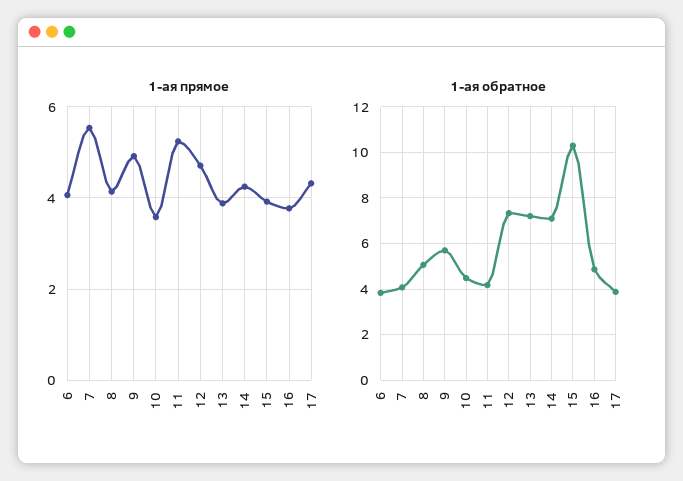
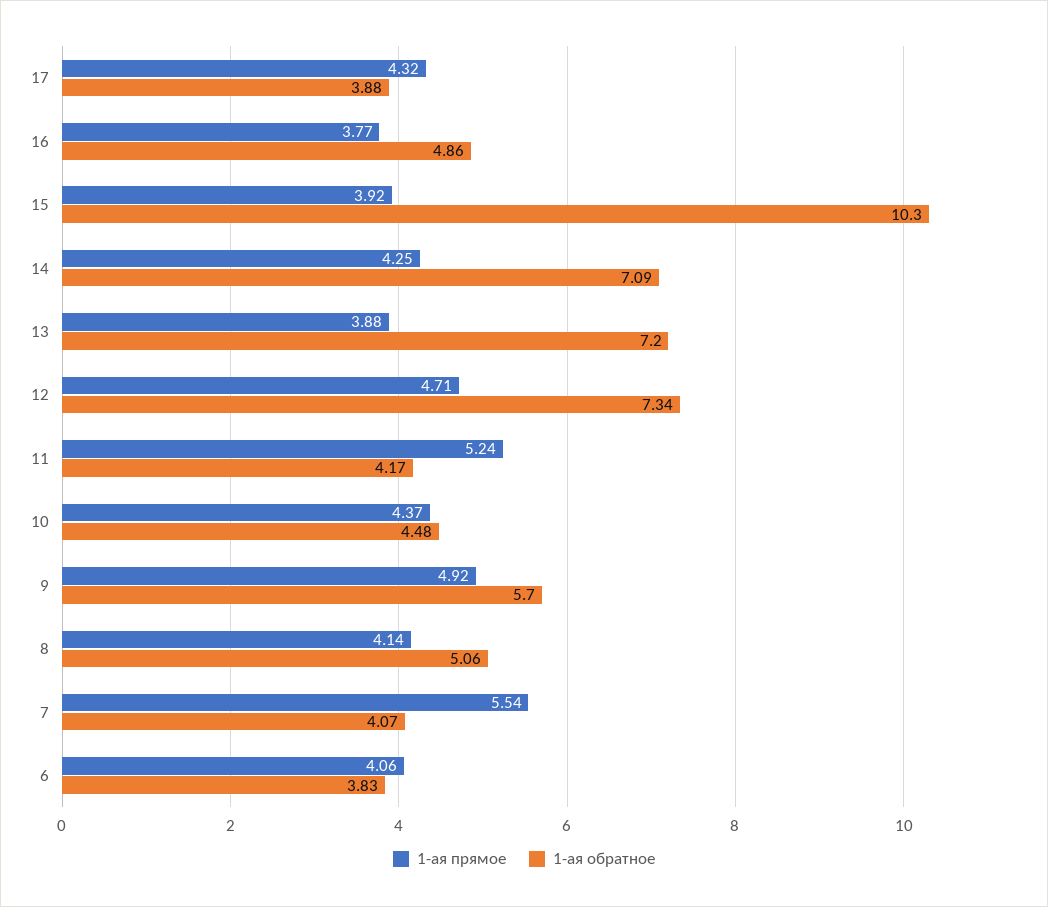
1-ая прямое, 10: 3.6 -> 4.37

